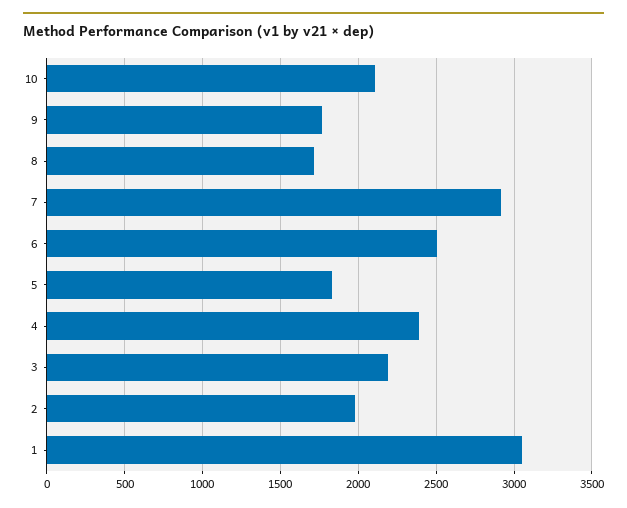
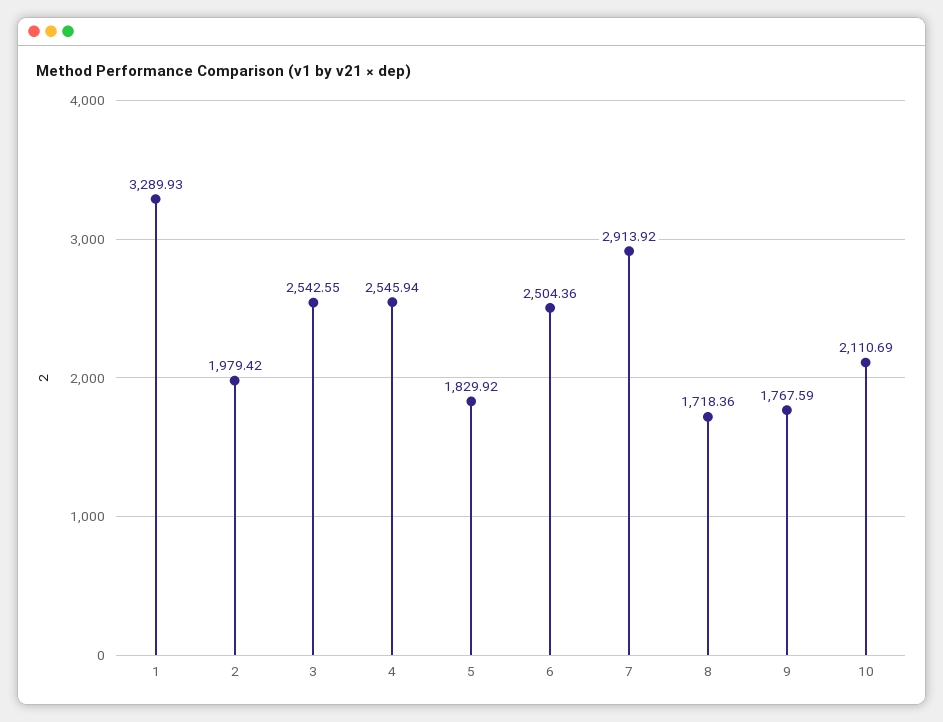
4: 2400 -> 2545.94
3: 2200 -> 2542.55
1: 3050 -> 3289.93

